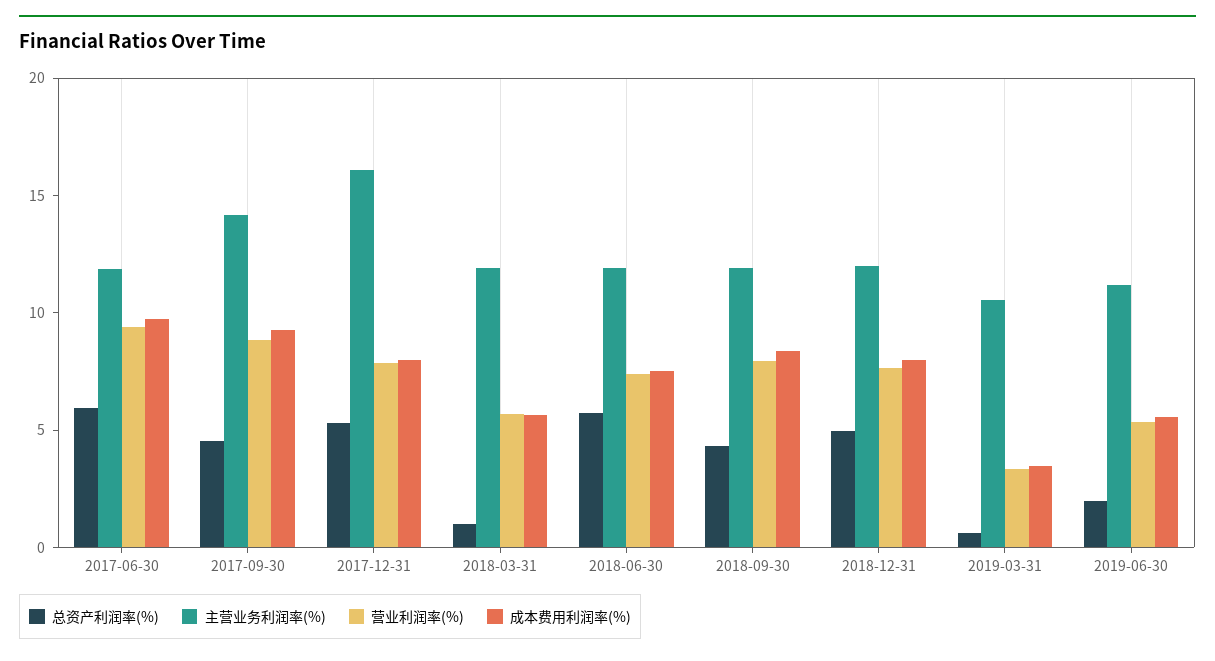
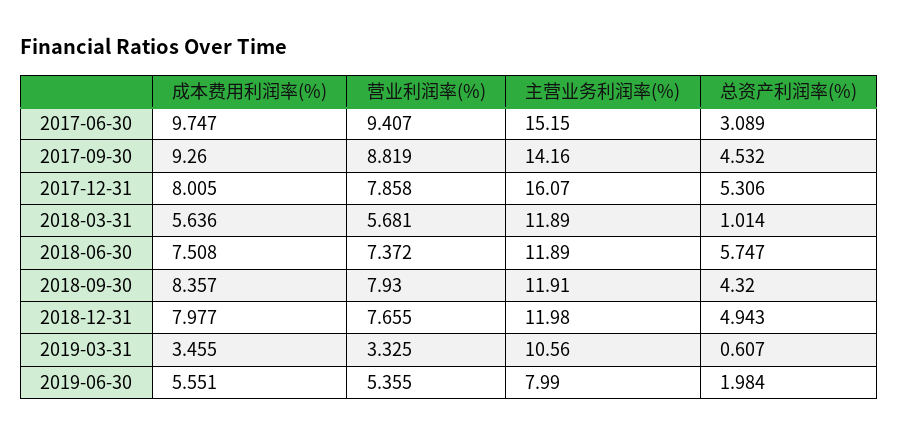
总资产利润率(%), 2017-06-30: 6 -> 3.089
主营业务利润率(%), 2017-06-30: 12 -> 15.15
主营业务利润率(%), 2019-06-30: 11 -> 7.99

